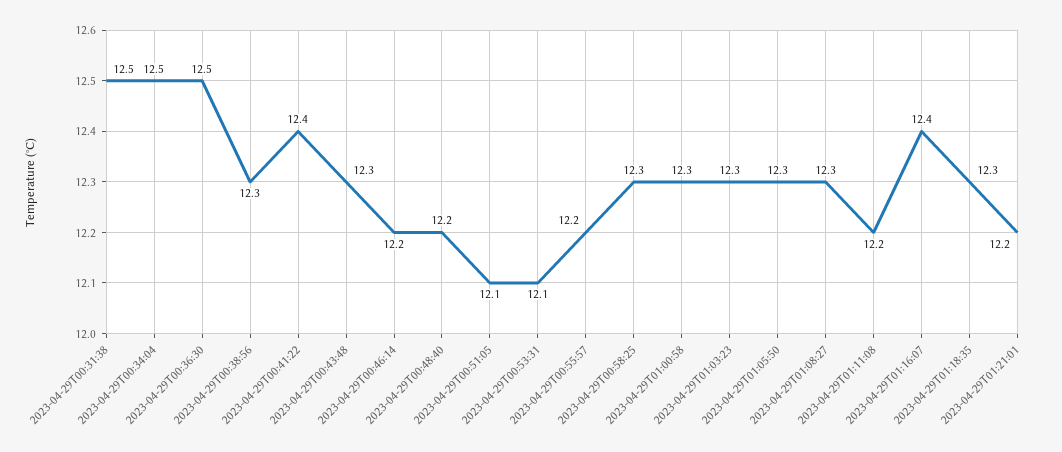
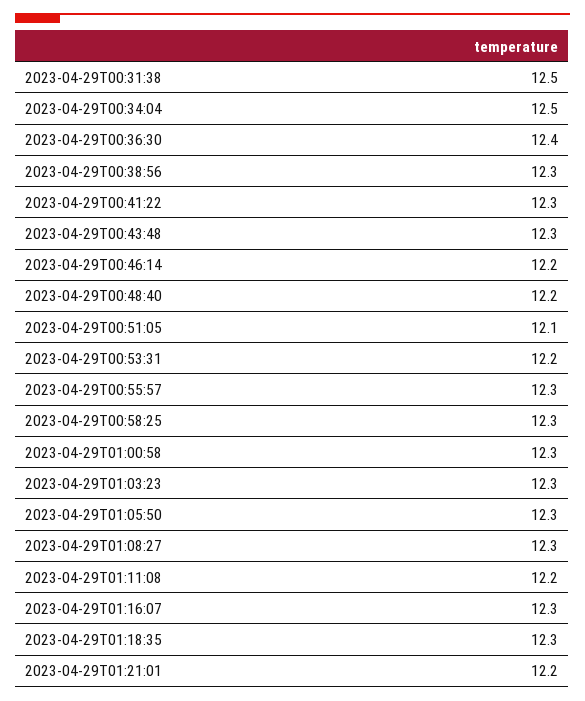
2023-04-29T00:36:30: 12.5 -> 12.4
2023-04-29T00:41:22: 12.4 -> 12.3
2023-04-29T00:53:31: 12.1 -> 12.2
2023-04-29T00:55:57: 12.2 -> 12.3
2023-04-29T01:16:07: 12.4 -> 12.3

